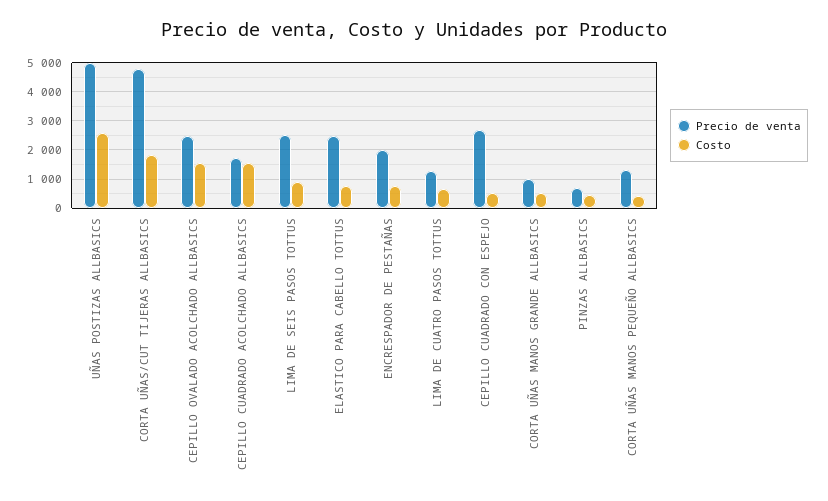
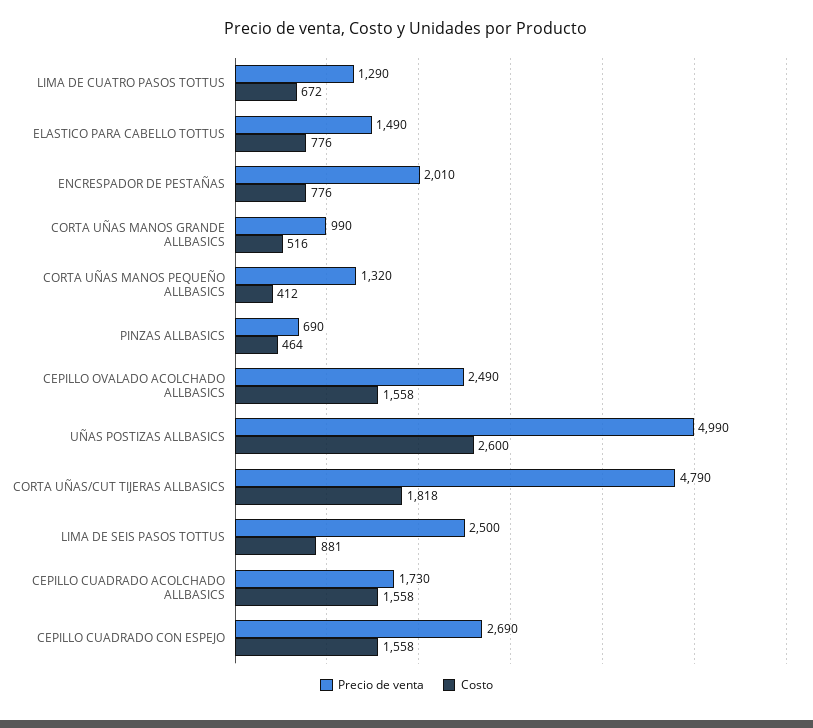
Precio de venta, ELASTICO PARA CABELLO TOTTUS: 2500 -> 1490
Costo, CEPILLO CUADRADO CON ESPEJO: 500 -> 1558

